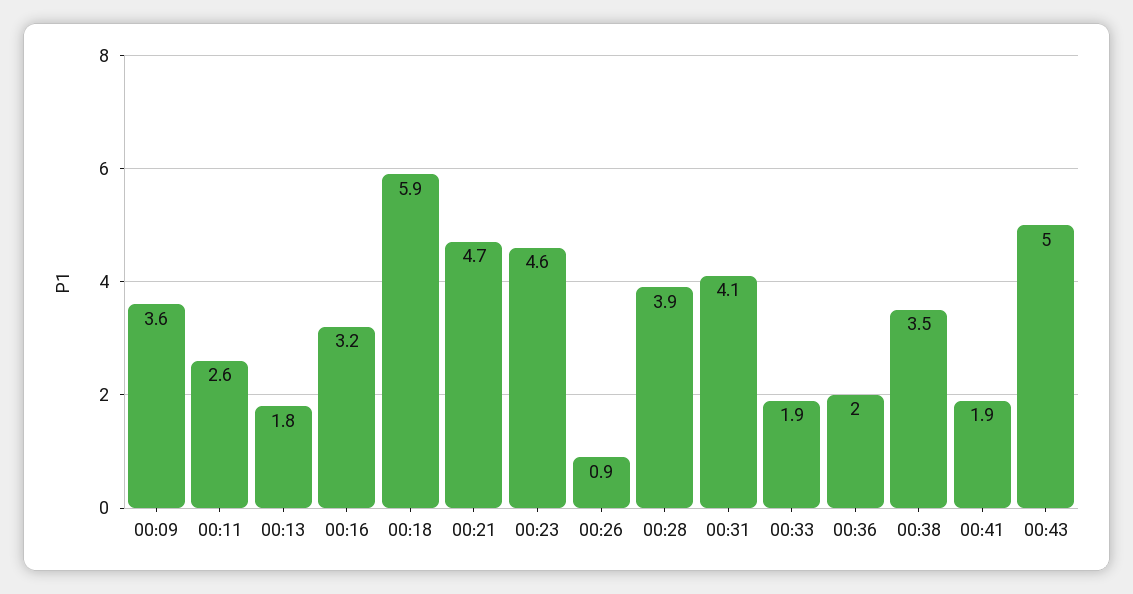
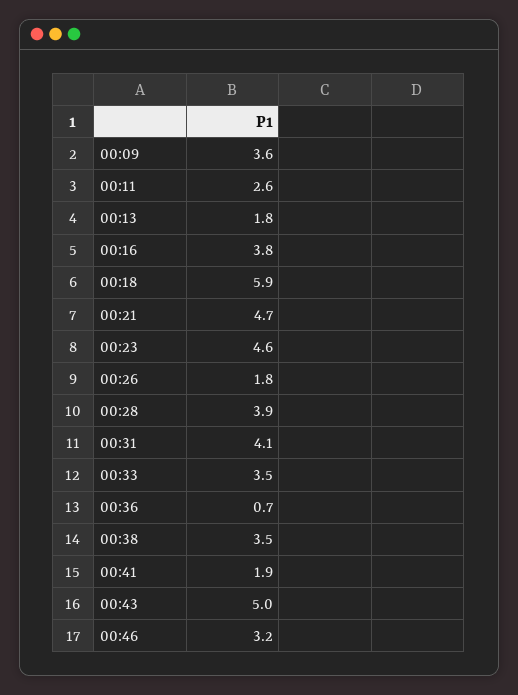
00:16: 3.2 -> 3.8
00:26: 0.9 -> 1.8
00:33: 1.9 -> 3.5
00:36: 2 -> 0.7
00:46: none -> 3.2

